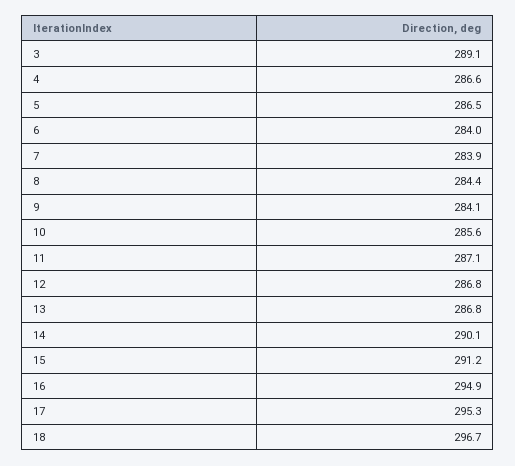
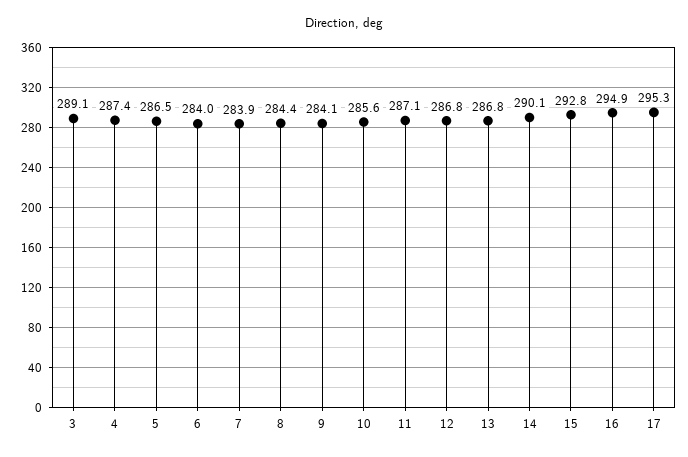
4: 286.6 -> 287.4
15: 291.2 -> 292.8
18: 296.7 -> none

